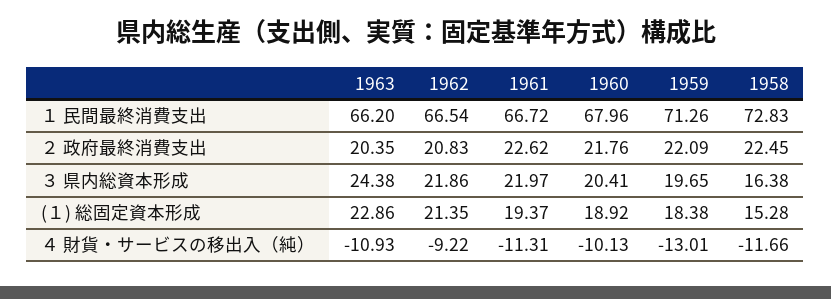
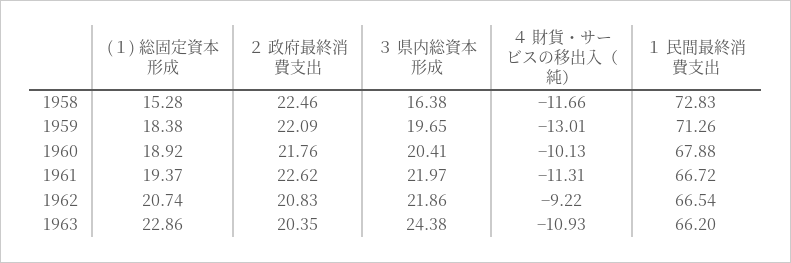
1960, １ 民間最終消費支出: 67.96 -> 67.88
1958, ２ 政府最終消費支出: 22.45 -> 22.46
1962, (１) 総固定資本形成: 21.35 -> 20.74

